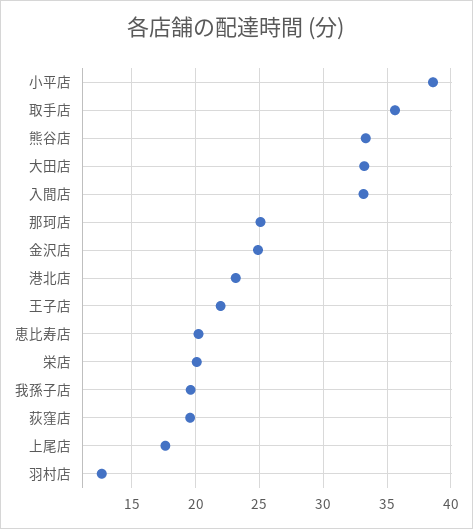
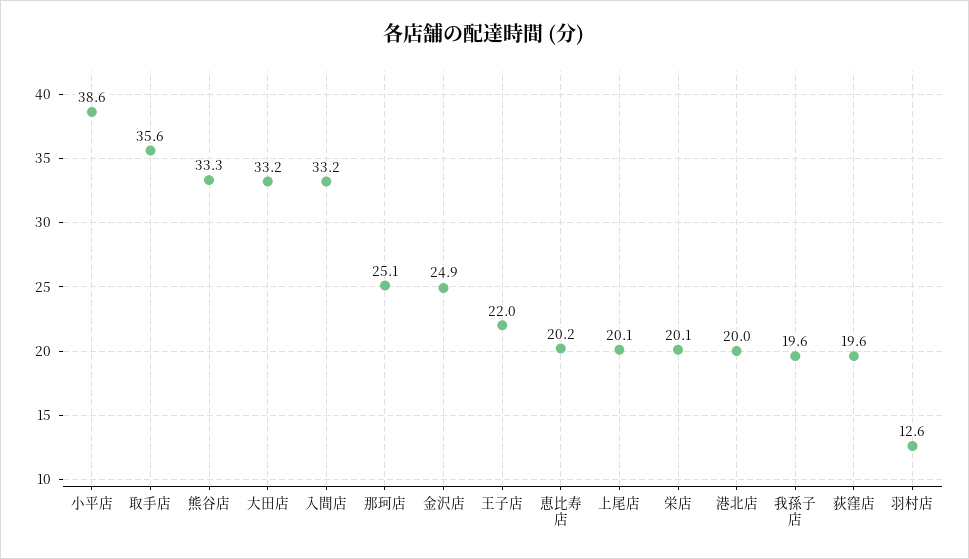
港北店: 23 -> 20
上尾店: 17.5 -> 20.1

